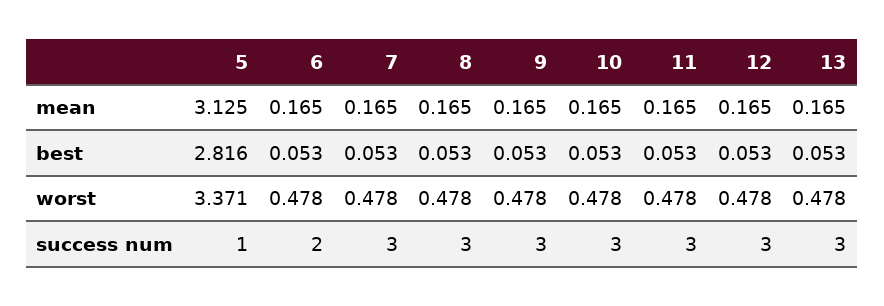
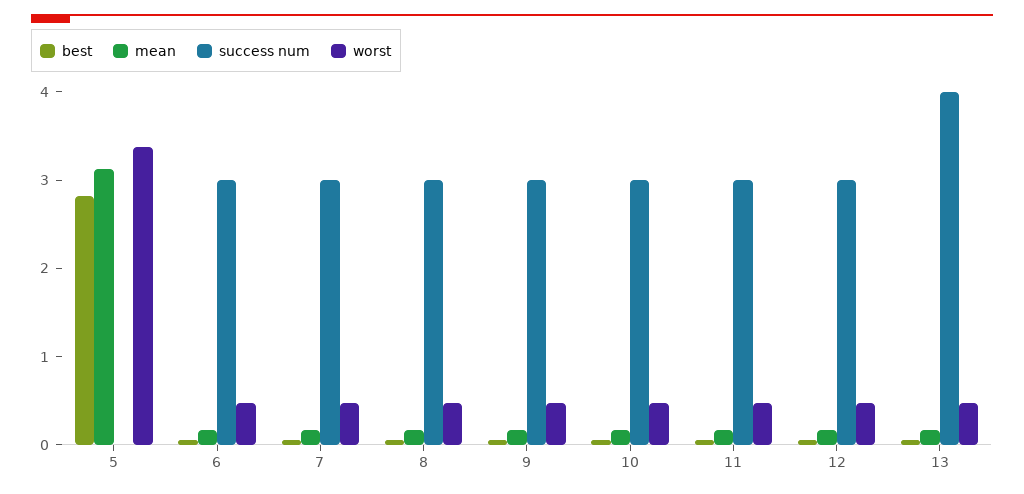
success num, 5: 1 -> 0
success num, 6: 2 -> 3
success num, 13: 3 -> 4

